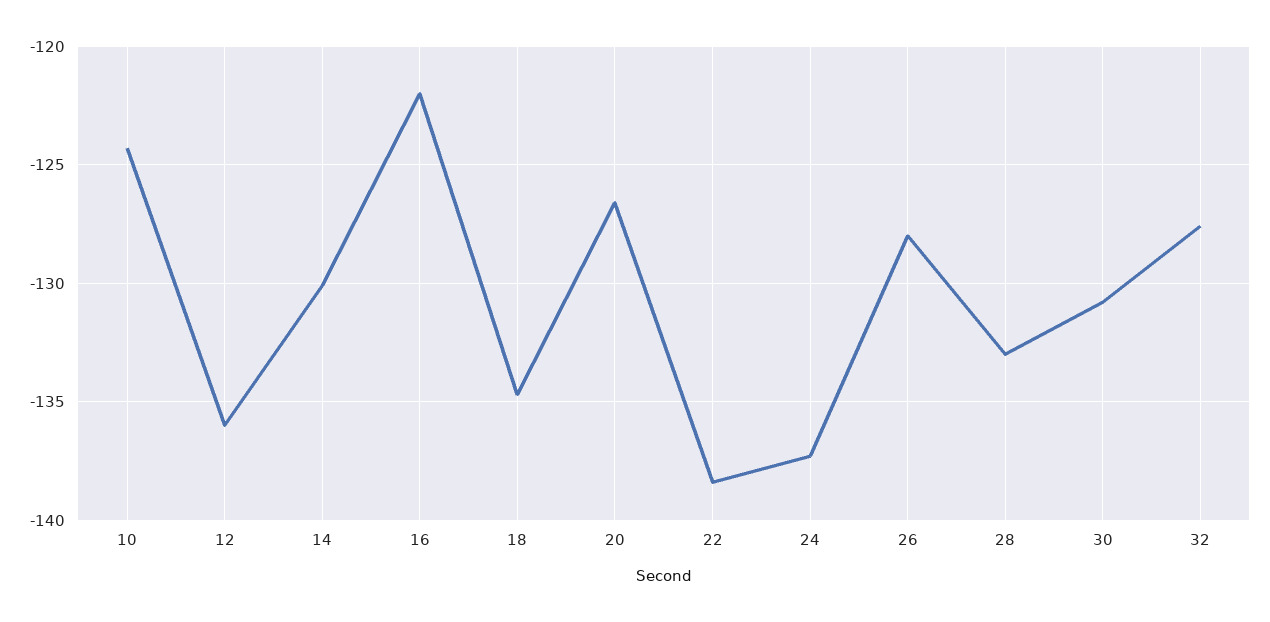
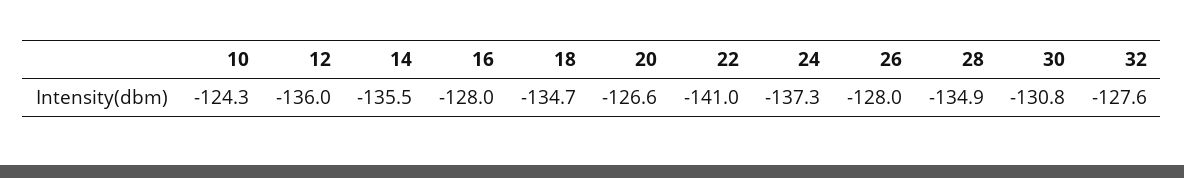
14: -130 -> -135.5
16: -122 -> -128
22: -138.5 -> -141
28: -133 -> -134.9

